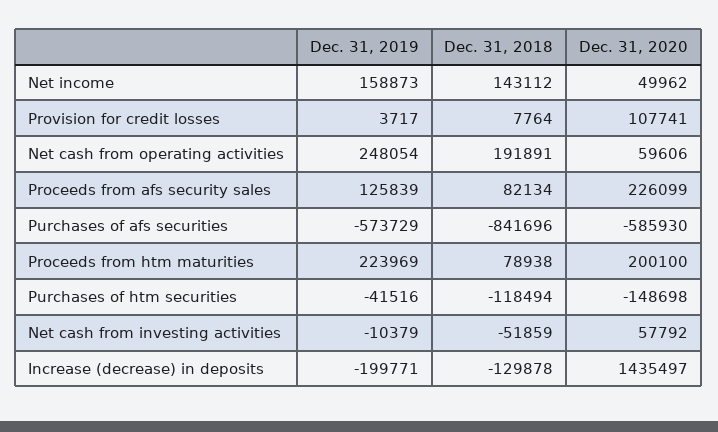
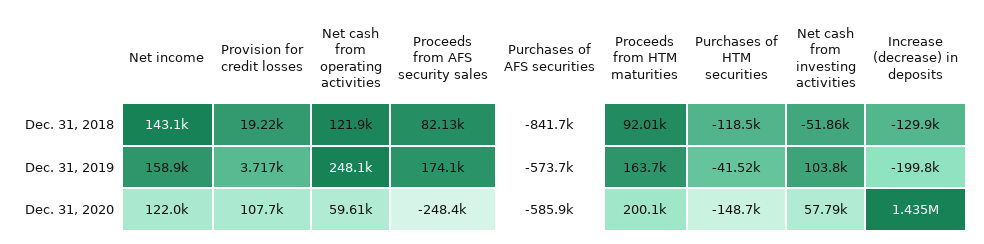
Dec. 31, 2020, Net income: 49962 -> 122000
Dec. 31, 2018, Provision for credit losses: 7764 -> 19220
Dec. 31, 2018, Net cash from operating activities: 191891 -> 121900
Dec. 31, 2019, Proceeds from afs security sales: 125839 -> 174100
Dec. 31, 2020, Proceeds from afs security sales: 226099 -> -248400
Dec. 31, 2019, Proceeds from htm maturities: 223969 -> 163700
Dec. 31, 2018, Proceeds from htm maturities: 78938 -> 92010
Dec. 31, 2019, Net cash from investing activities: -10379 -> 103800

